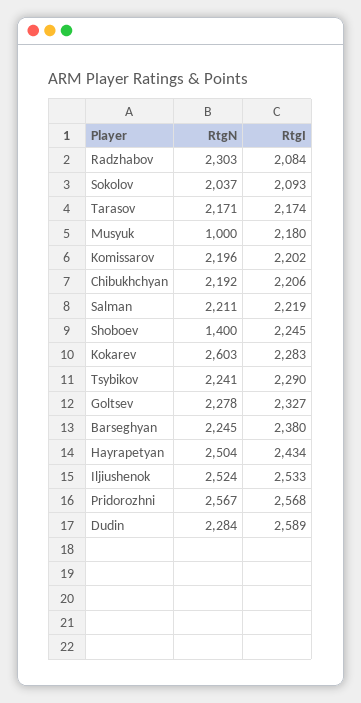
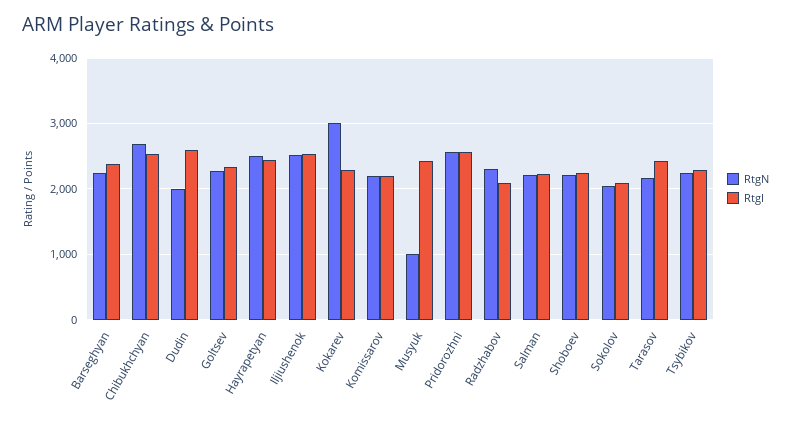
RtgI, Tarasov: 2174 -> 2400
RtgI, Musyuk: 2180 -> 2400
RtgN, Chibukhchyan: 2192 -> 2700
RtgI, Chibukhchyan: 2206 -> 2500
RtgN, Shoboev: 1400 -> 2200
RtgN, Kokarev: 2603 -> 3000
RtgN, Dudin: 2284 -> 2000

